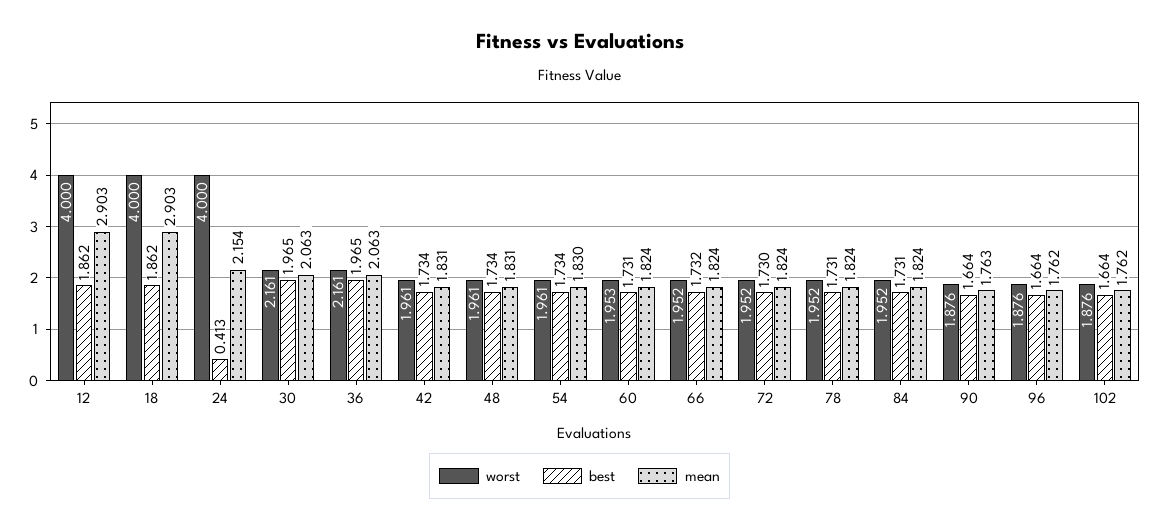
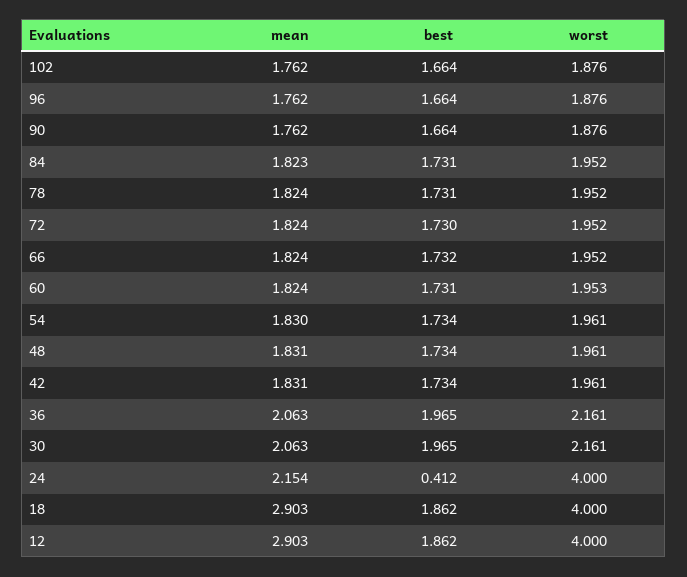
best, 24: 0.413 -> 0.412
mean, 84: 1.824 -> 1.823
mean, 90: 1.763 -> 1.762

